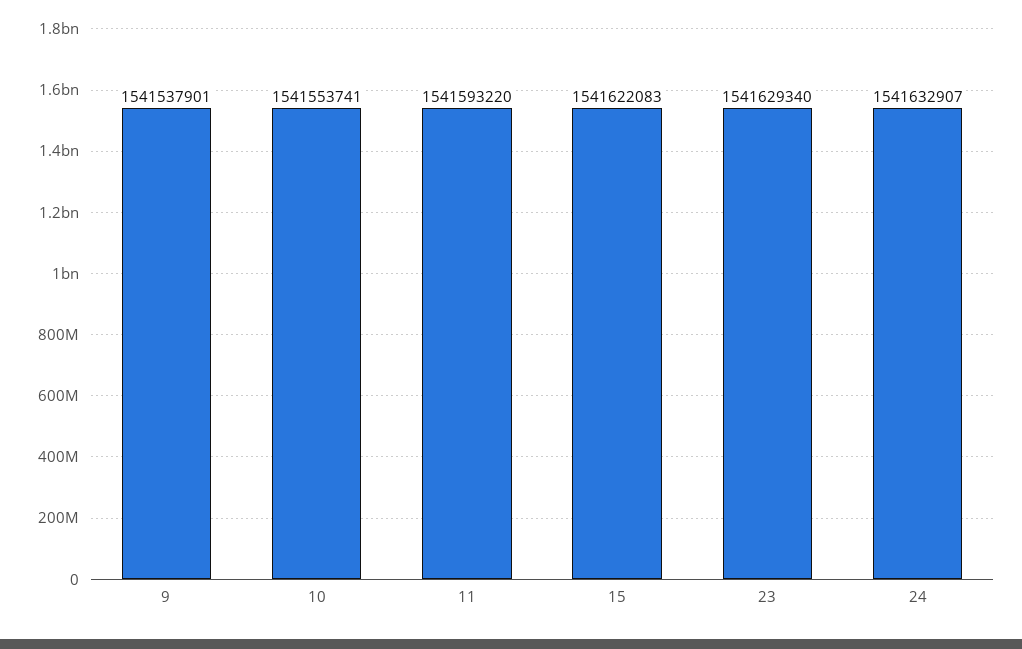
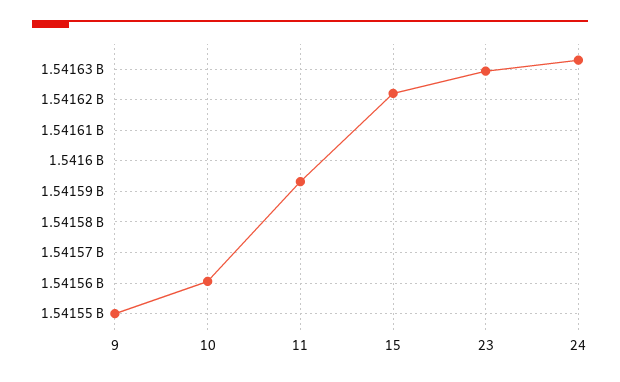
9: 1541537901 -> 1541550000
10: 1541553741 -> 1541560000

